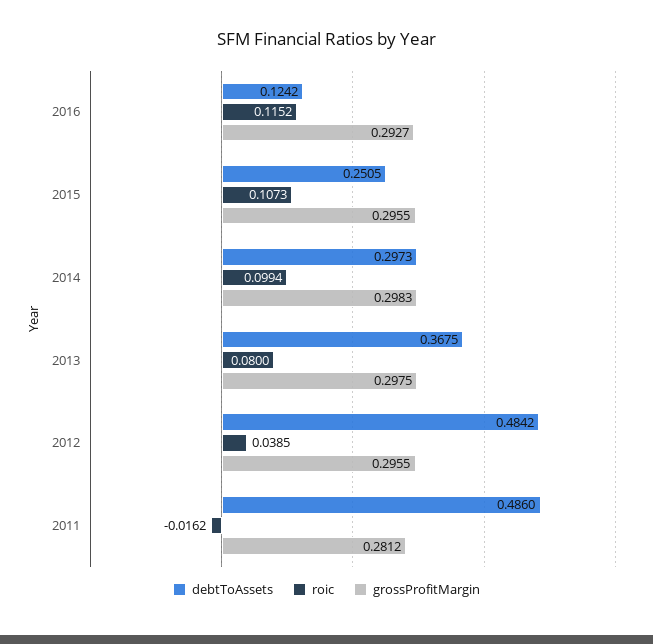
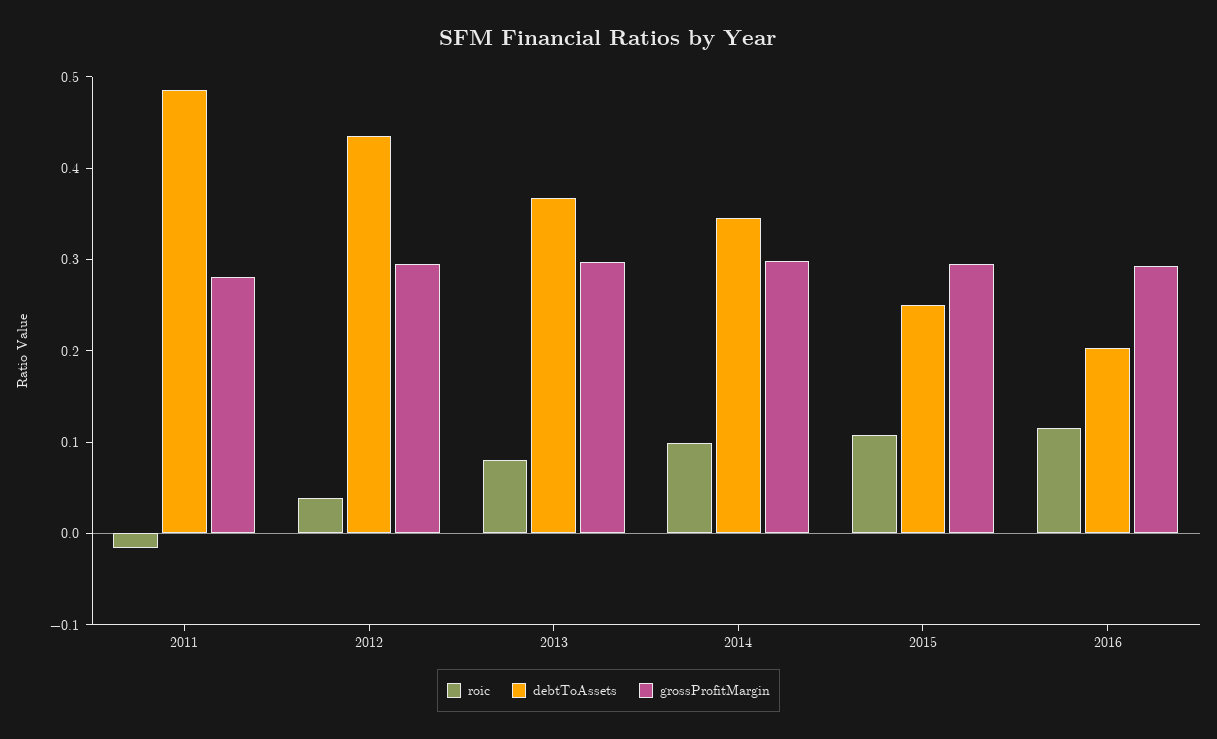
debtToAssets, 2016: 0.1242 -> 0.2
debtToAssets, 2014: 0.2973 -> 0.34
debtToAssets, 2012: 0.4842 -> 0.44

